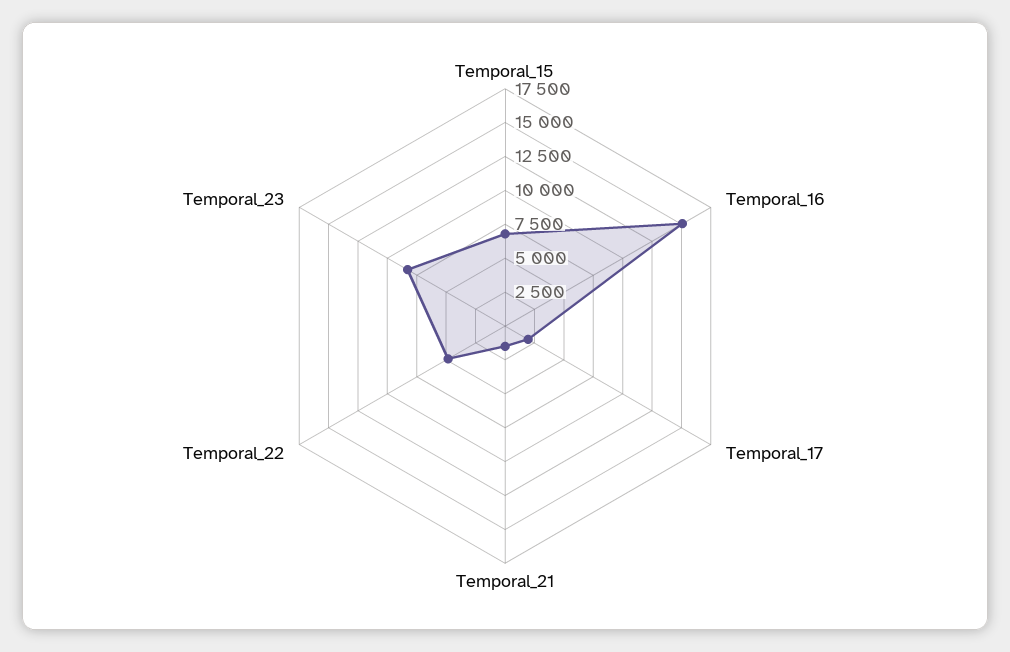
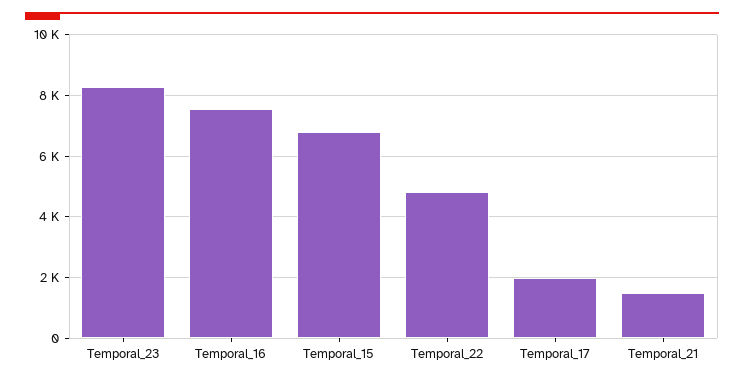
Temporal_16: 15000 -> 7600

